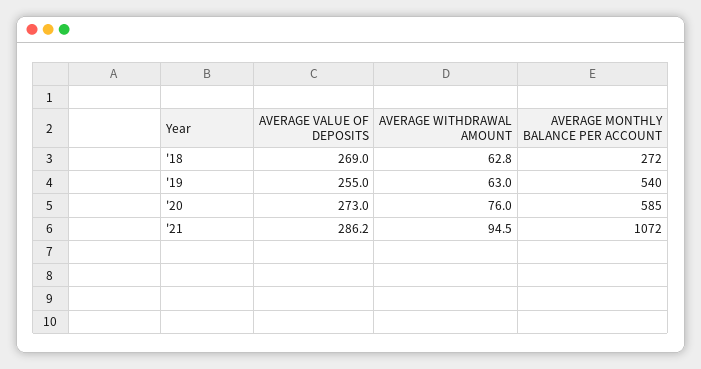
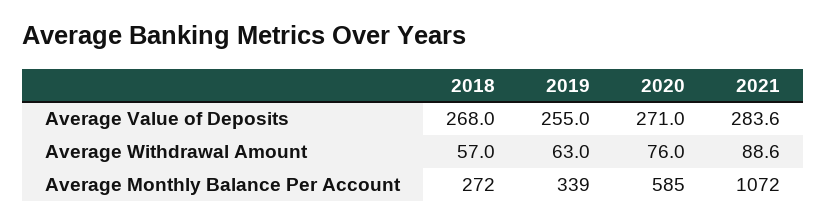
AVERAGE VALUE OF DEPOSITS, '18: 269 -> 268
AVERAGE WITHDRAWAL AMOUNT, '18: 62.8 -> 57
AVERAGE MONTHLY BALANCE PER ACCOUNT, '19: 540 -> 339
AVERAGE VALUE OF DEPOSITS, '20: 273 -> 271
AVERAGE VALUE OF DEPOSITS, '21: 286.2 -> 283.6
AVERAGE WITHDRAWAL AMOUNT, '21: 94.5 -> 88.6

